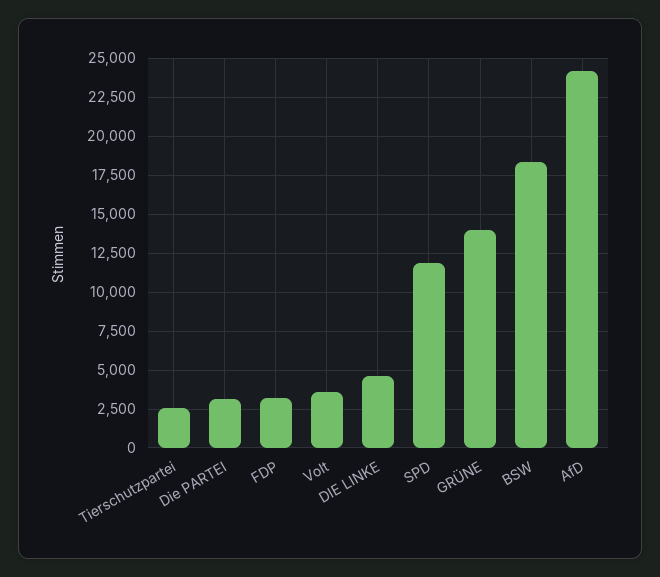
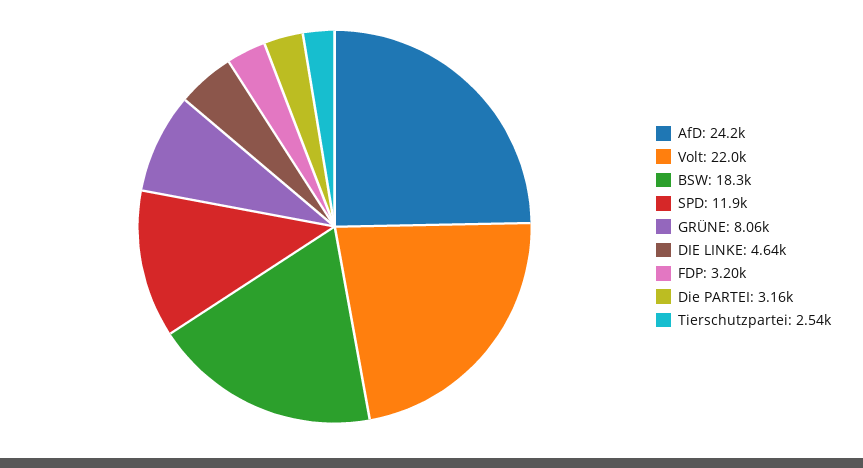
Volt: 3500 -> 22000
GRÜNE: 14000 -> 8060

